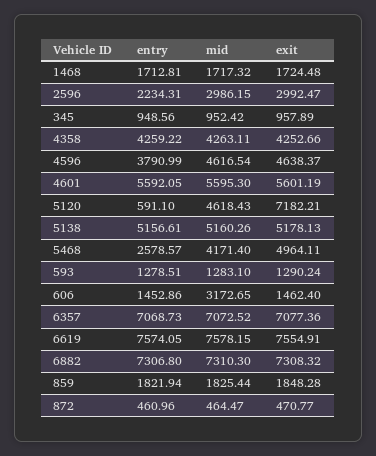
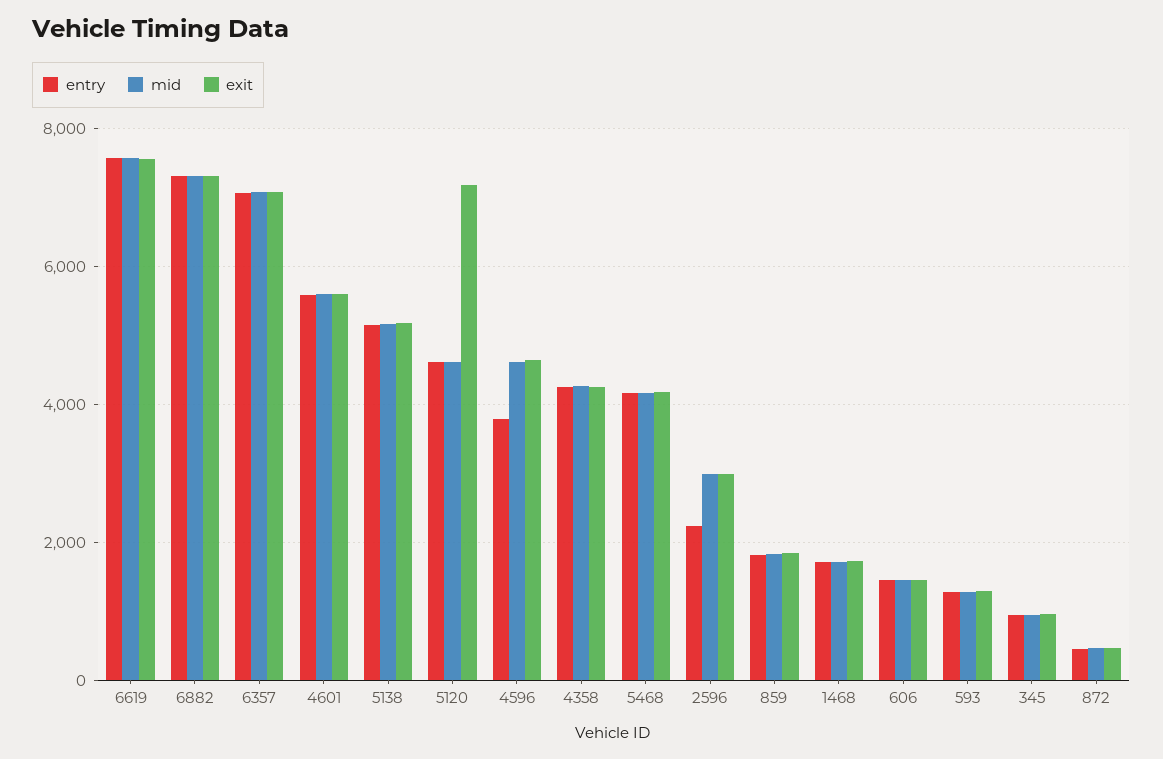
entry, 5120: 591.1 -> 4600
entry, 5468: 2578.57 -> 4200
exit, 5468: 4964.11 -> 4200
mid, 606: 3172.65 -> 1400

